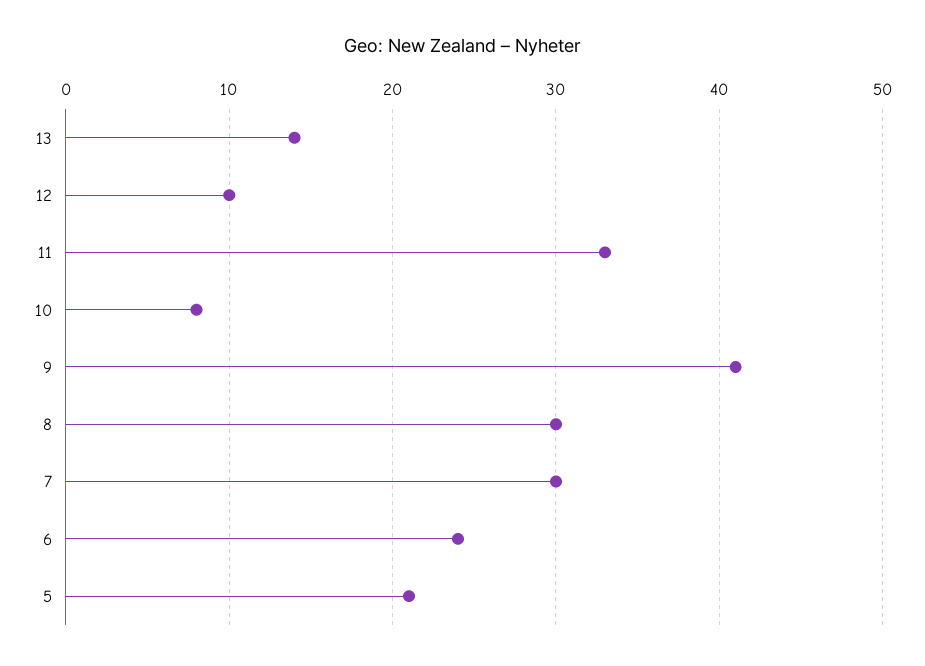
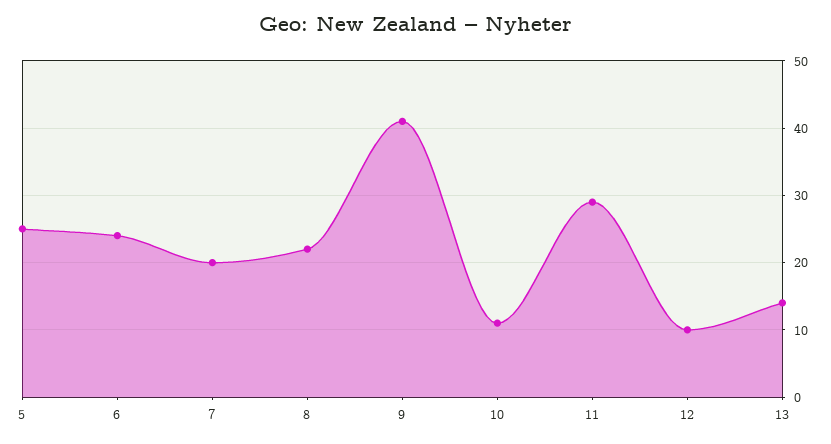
11: 33 -> 29
10: 8 -> 11
8: 30 -> 22
7: 30 -> 20
5: 21 -> 25

